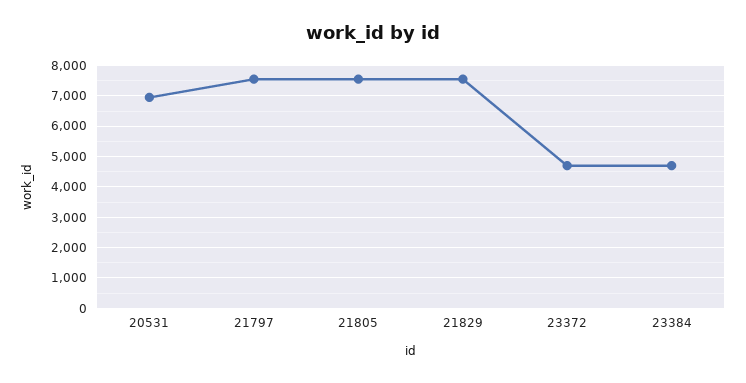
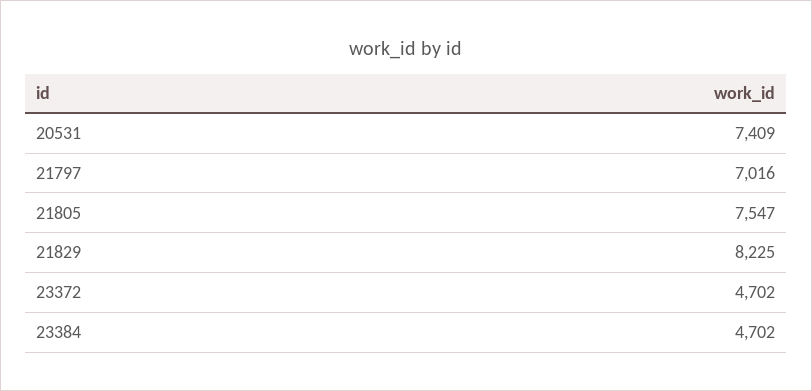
20531: 7000 -> 7409
21797: 7600 -> 7016
21829: 7600 -> 8225

